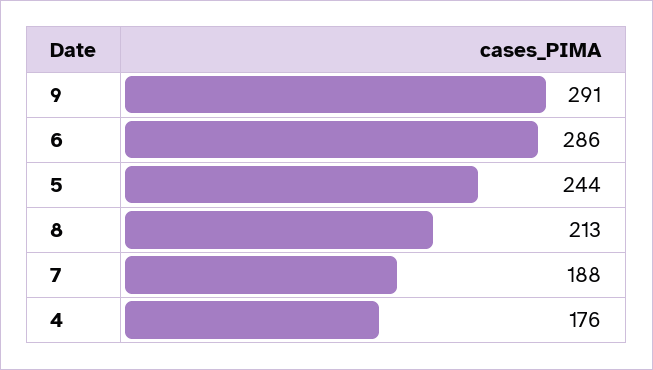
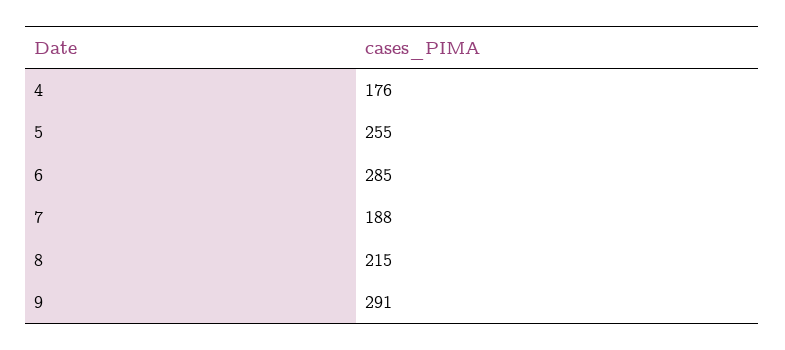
6: 286 -> 285
5: 244 -> 255
8: 213 -> 215

